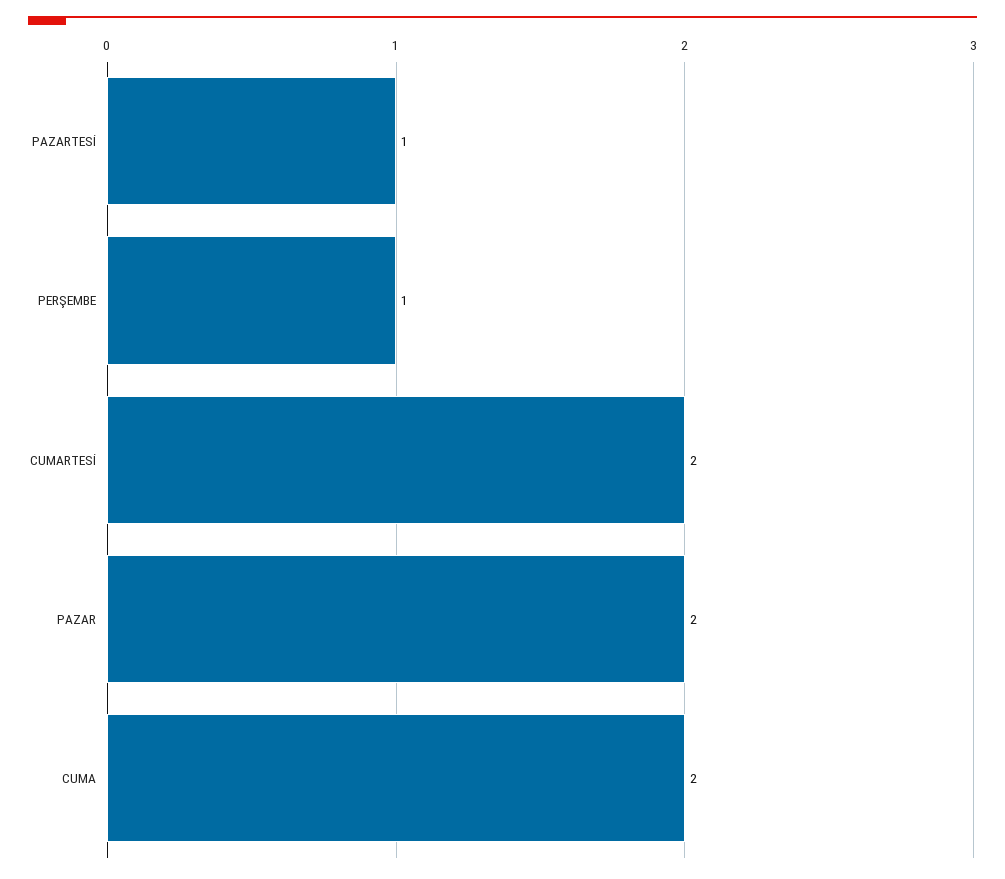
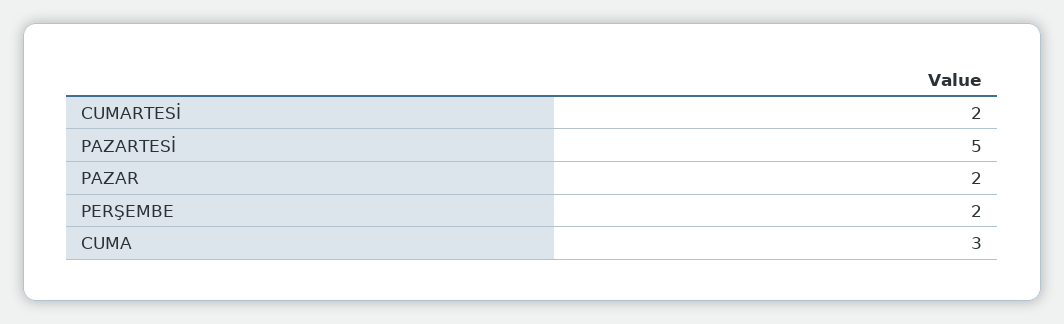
PAZARTESİ: 1 -> 5
PERŞEMBE: 1 -> 2
CUMA: 2 -> 3

